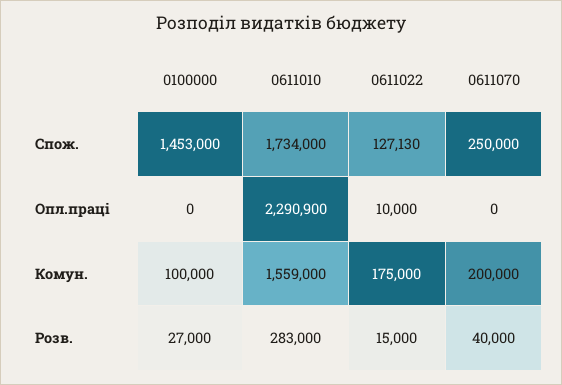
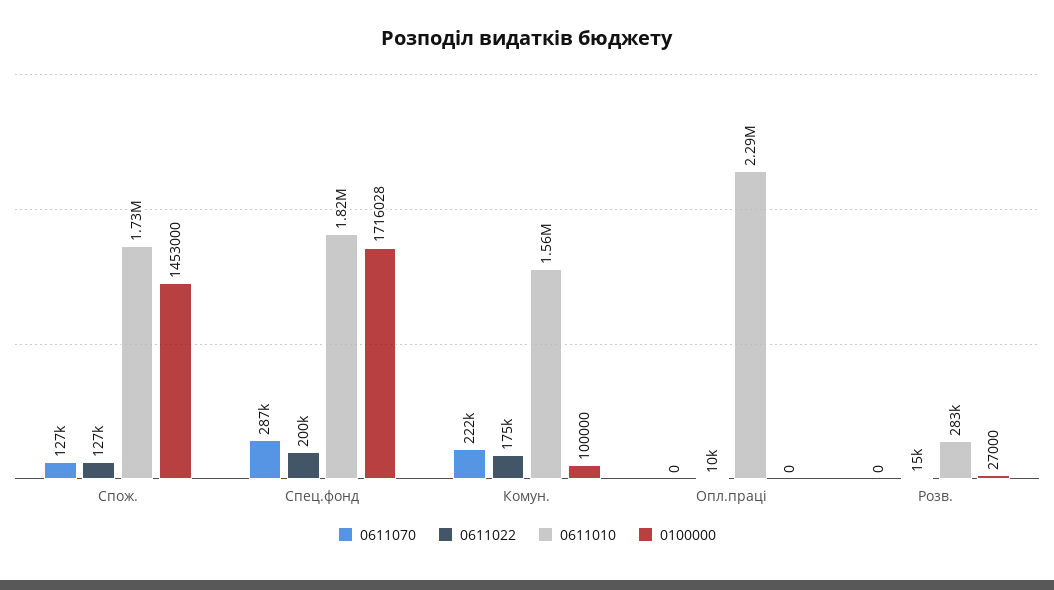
0611070, Спож.: 250000 -> 127000
0611070, Комун.: 200000 -> 222000
0611070, Розв.: 40000 -> 0
0611070, Спец.фонд: none -> 287000
0611022, Спец.фонд: none -> 200000
0611010, Спец.фонд: none -> 1820000
0100000, Спец.фонд: none -> 1716028

